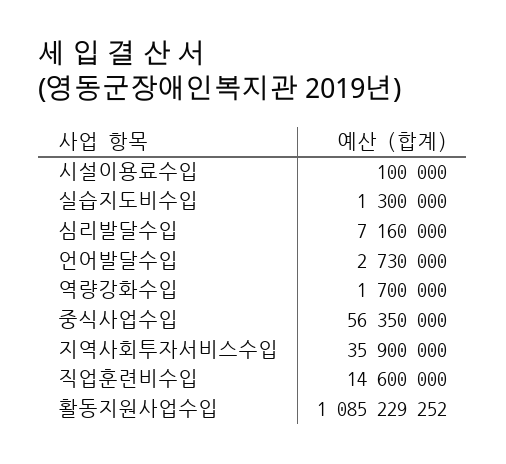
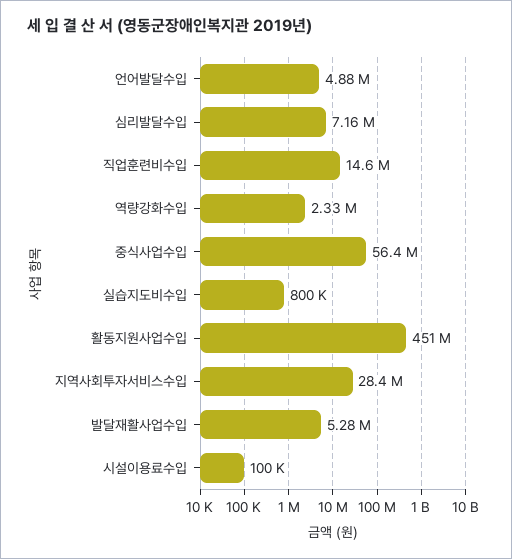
실습지도비수입: 1300000 -> 800000
언어발달수입: 2730000 -> 4880000
역량강화수입: 1700000 -> 2330000
지역사회투자서비스수입: 35900000 -> 28400000
활동지원사업수입: 1085229252 -> 451000000
발달재활사업수입: none -> 5280000

